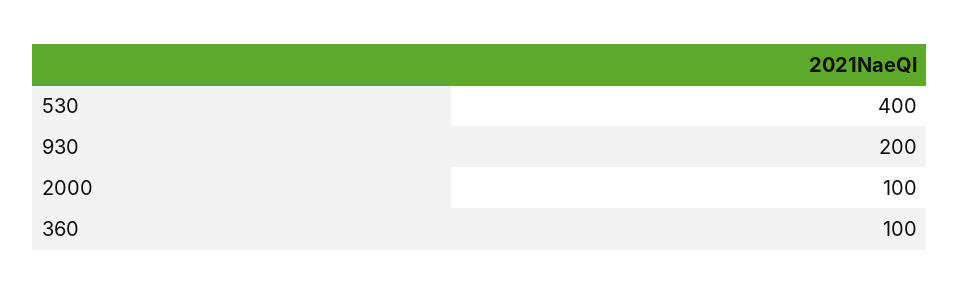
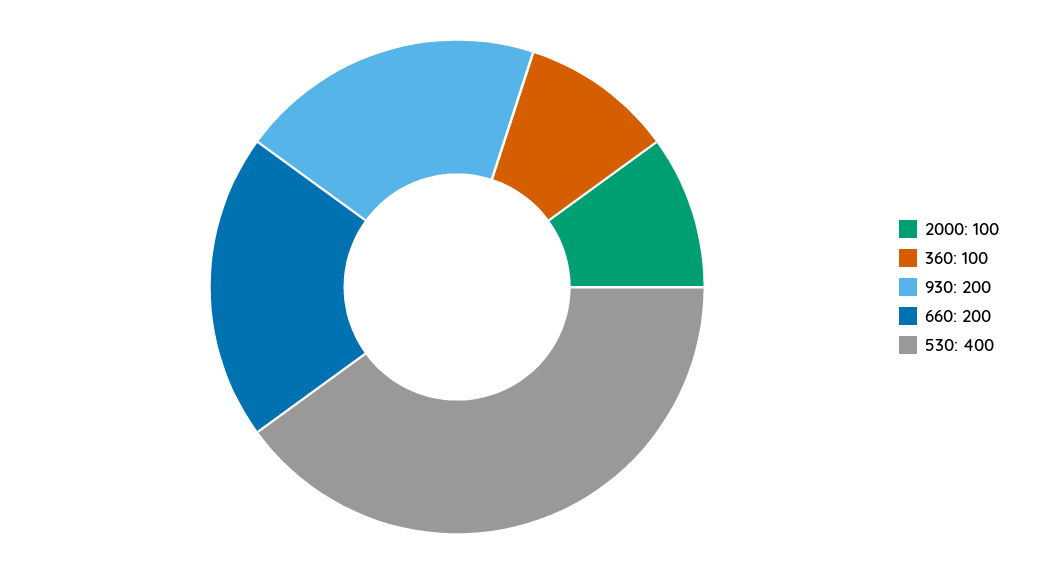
660: none -> 200

